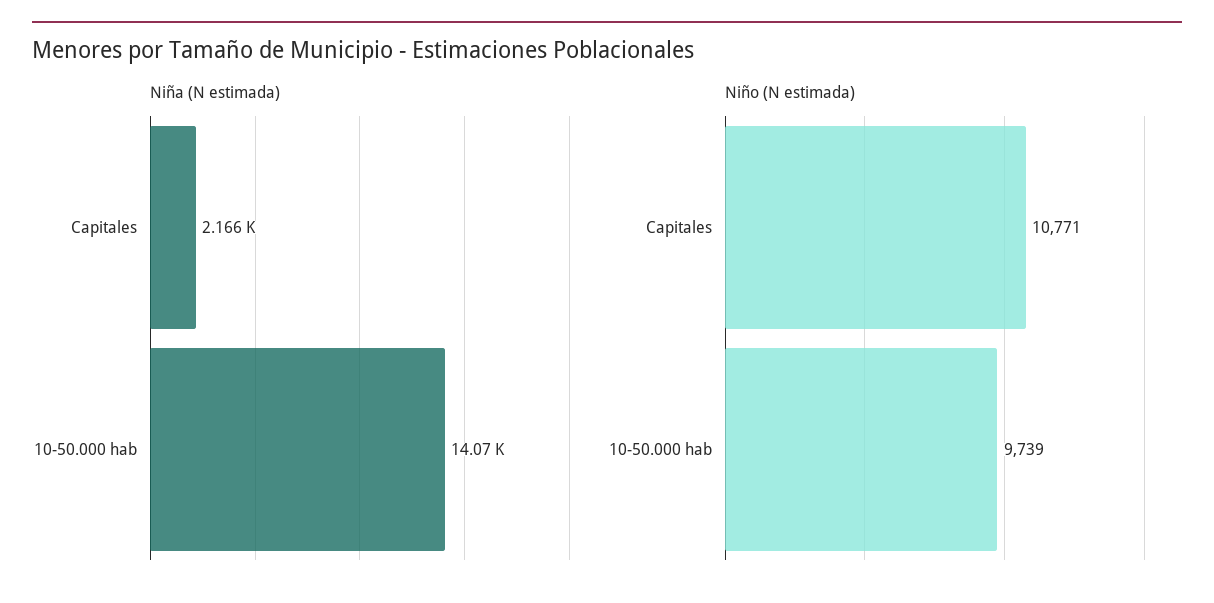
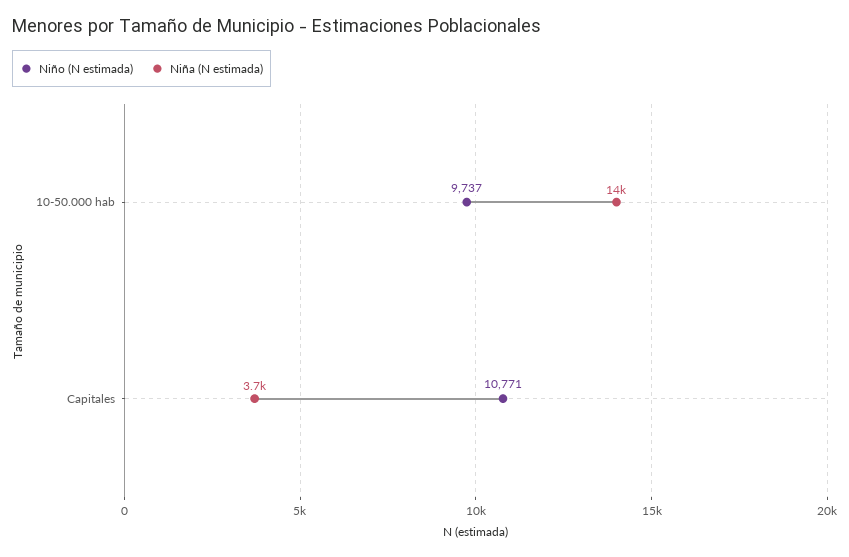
Niña (N estimada), Capitales: 2166 -> 3700
Niño (N estimada), 10-50.000 hab: 9739 -> 9737

